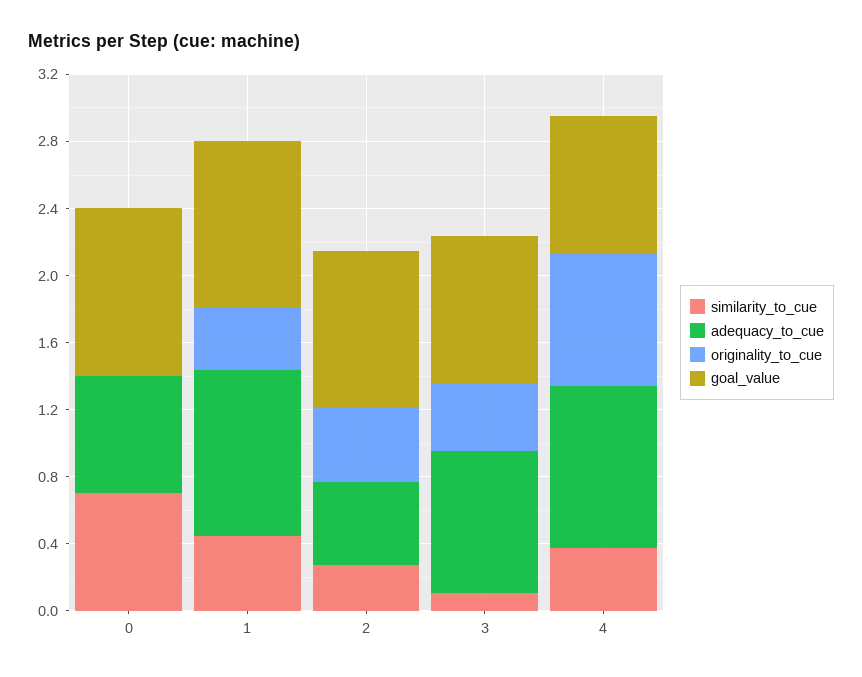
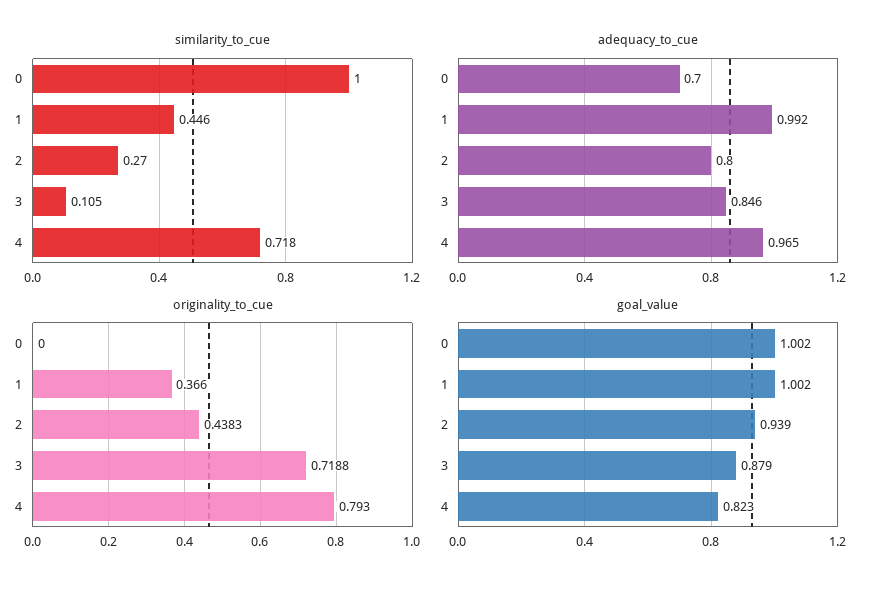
similarity_to_cue, 0: 0.7 -> 1
adequacy_to_cue, 2: 0.5 -> 0.8
originality_to_cue, 3: 0.4 -> 0.7188
similarity_to_cue, 4: 0.4 -> 0.718

